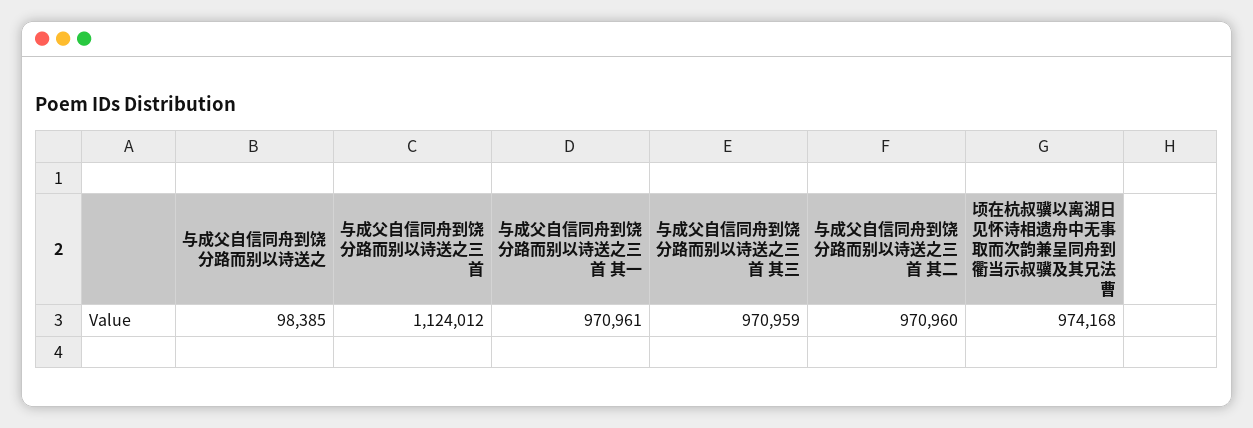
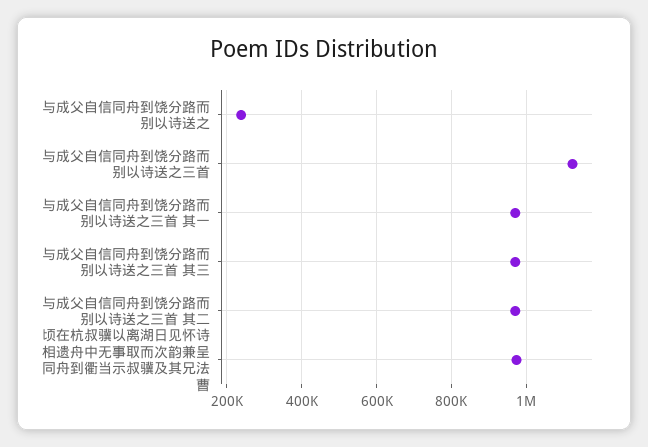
与成父自信同舟到饶分路而别以诗送之: 98385 -> 240000

